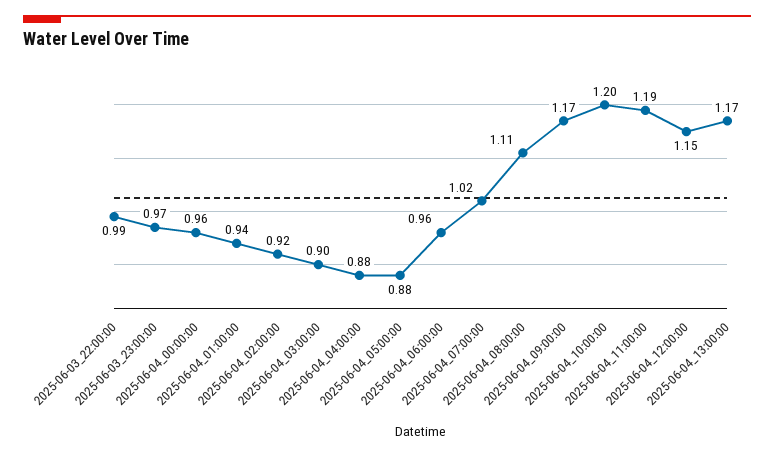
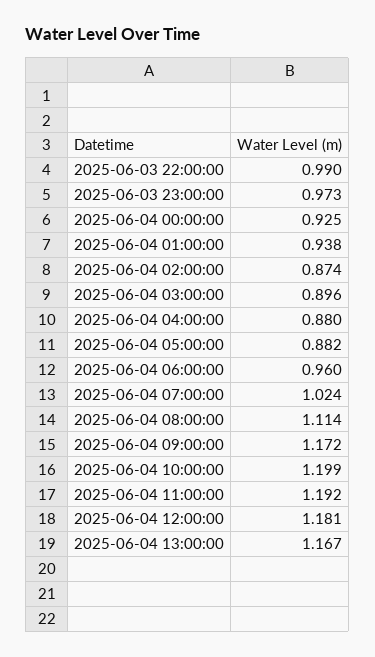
2025-06-04_00:00:00: 0.96 -> 0.925
2025-06-04_02:00:00: 0.92 -> 0.874
2025-06-04_12:00:00: 1.15 -> 1.181

